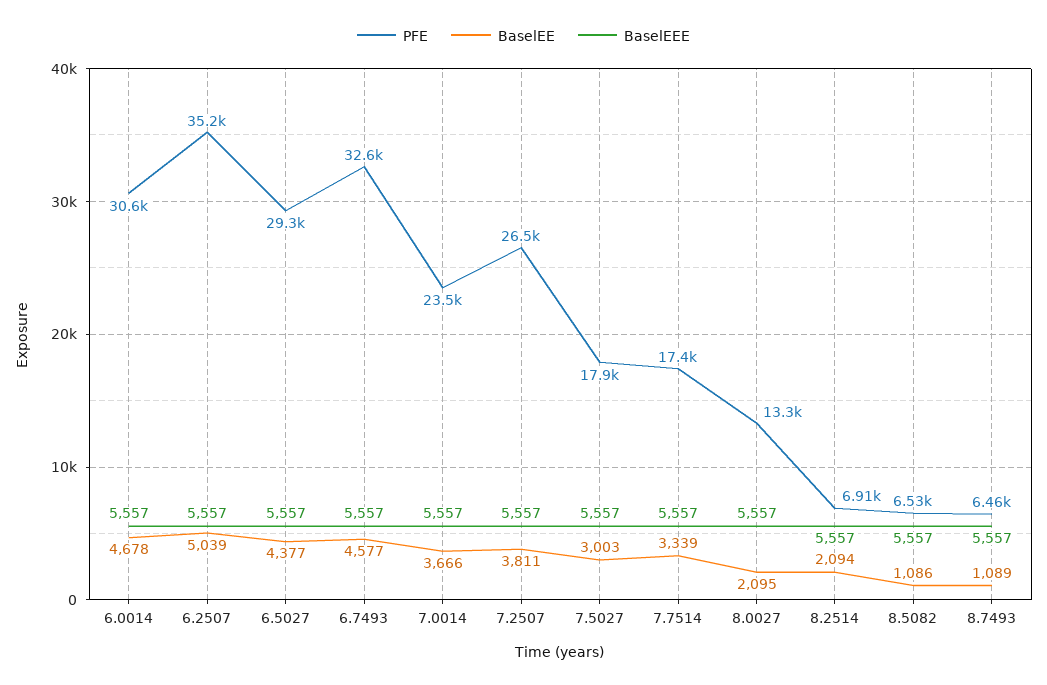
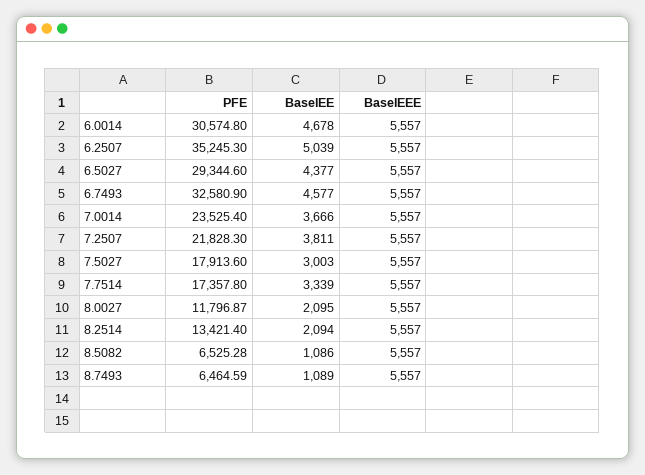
PFE, 7.2507: 26500 -> 21828.3
PFE, 8.0027: 13300 -> 11796.87
PFE, 8.2514: 6910 -> 13421.4

